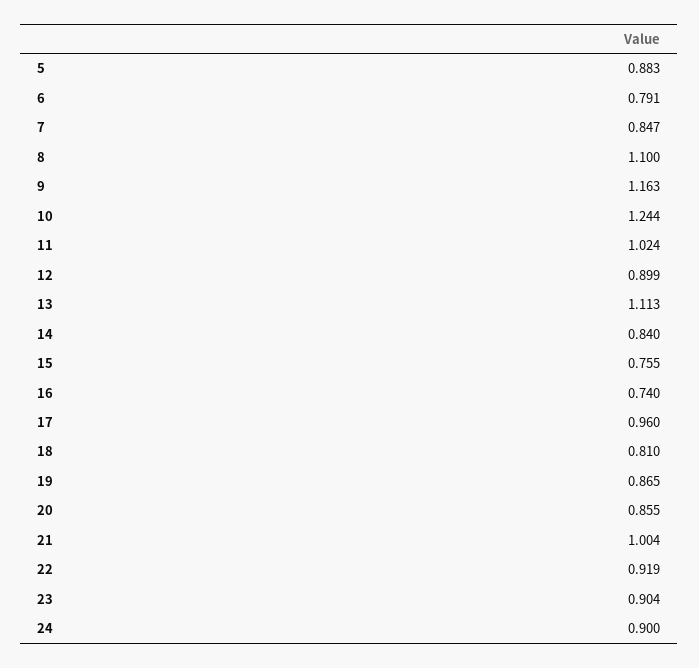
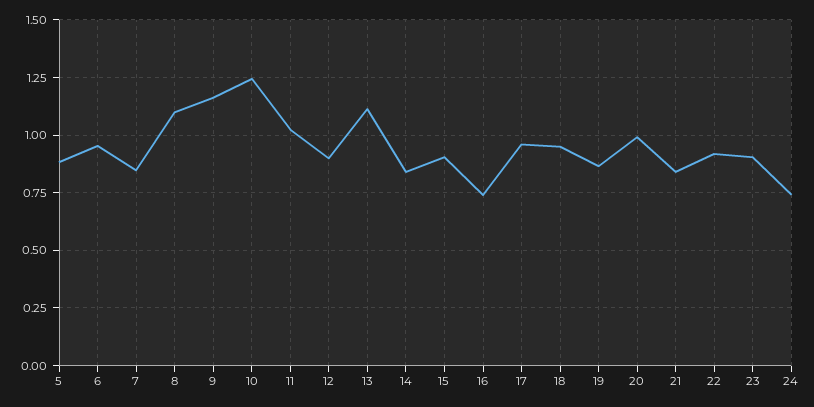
6: 0.791 -> 0.95
15: 0.755 -> 0.9
18: 0.81 -> 0.95
20: 0.855 -> 1
21: 1.004 -> 0.85
24: 0.9 -> 0.75

